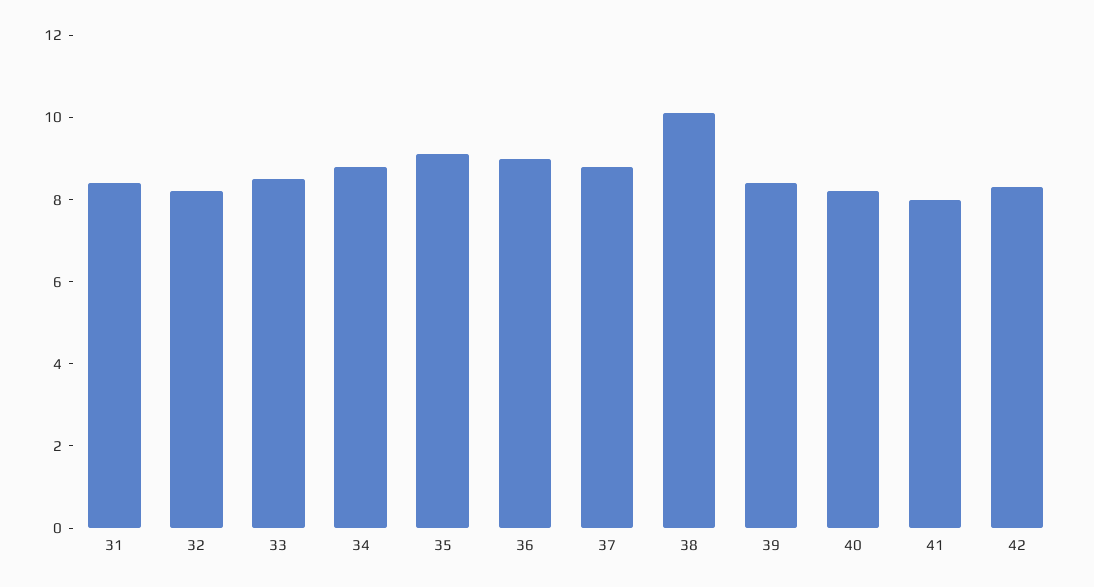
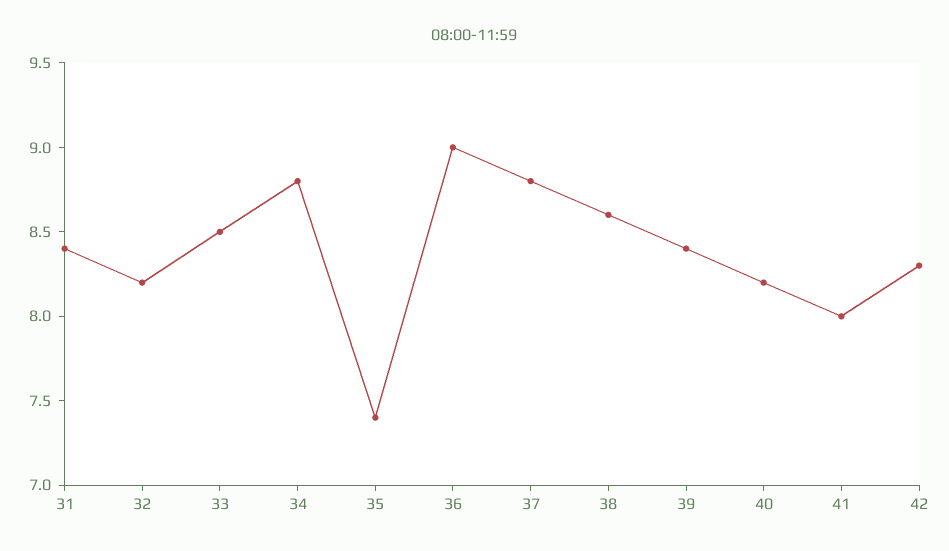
35: 9 -> 7.4
38: 10 -> 8.6

